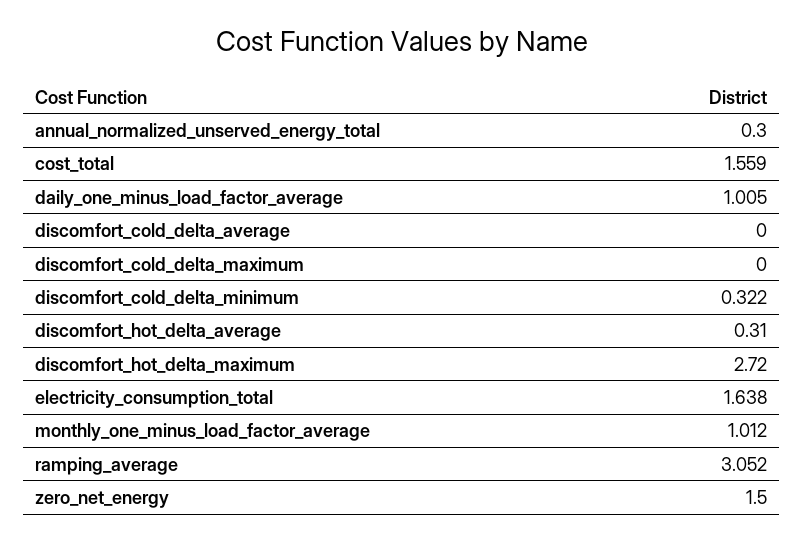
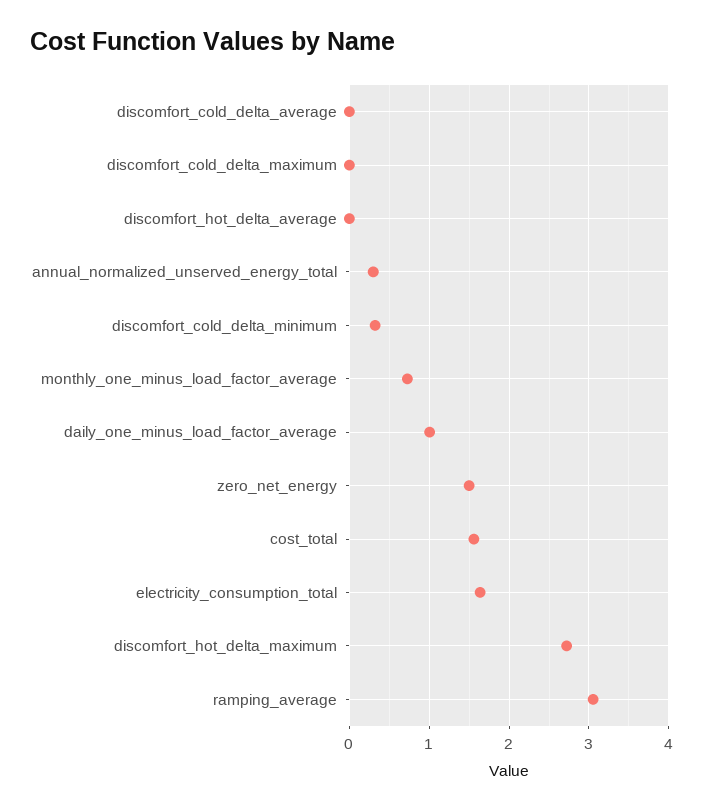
discomfort_hot_delta_average: 0.31 -> 0
monthly_one_minus_load_factor_average: 1.012 -> 0.7

